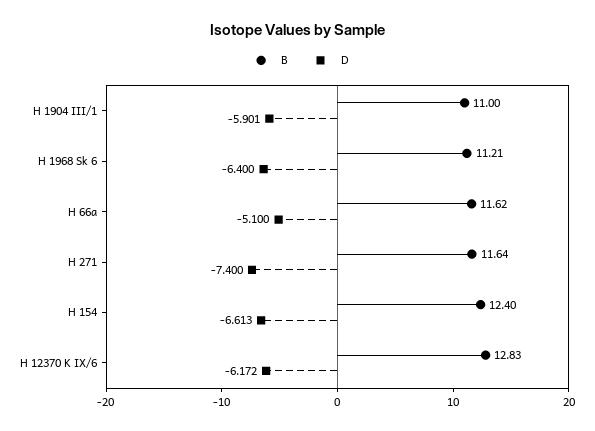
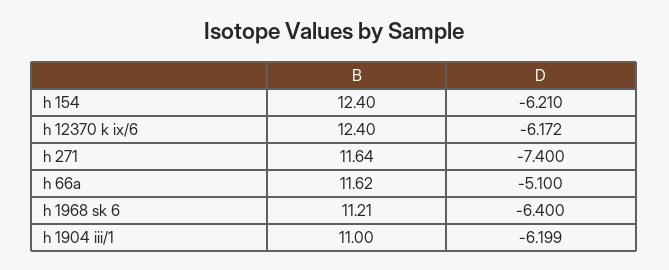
D, H 1904 III/1: -5.901 -> -6.199
D, H 154: -6.613 -> -6.21
B, H 12370 K IX/6: 12.83 -> 12.4

